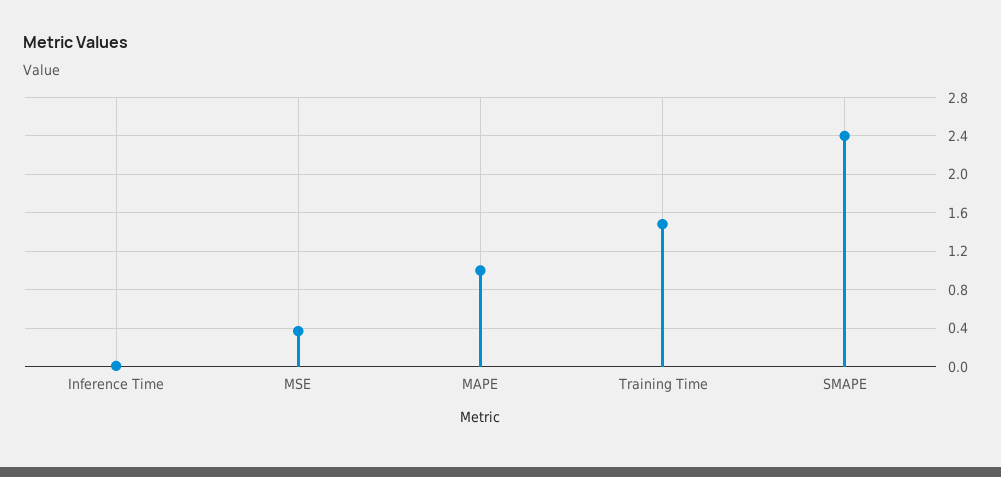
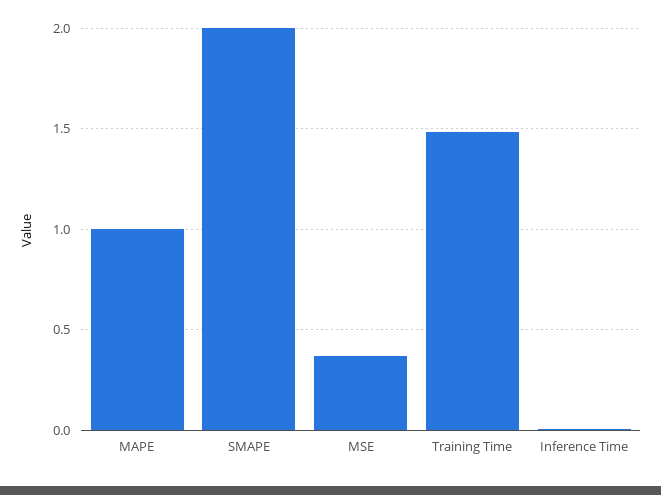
SMAPE: 2.4 -> 2

